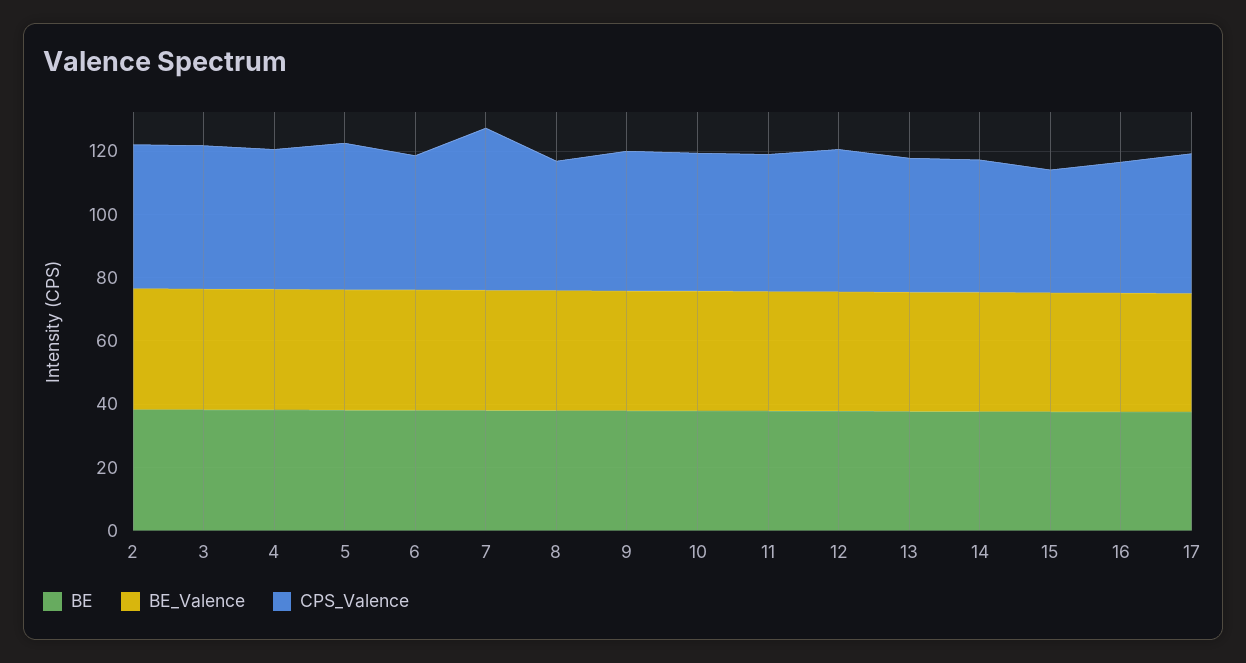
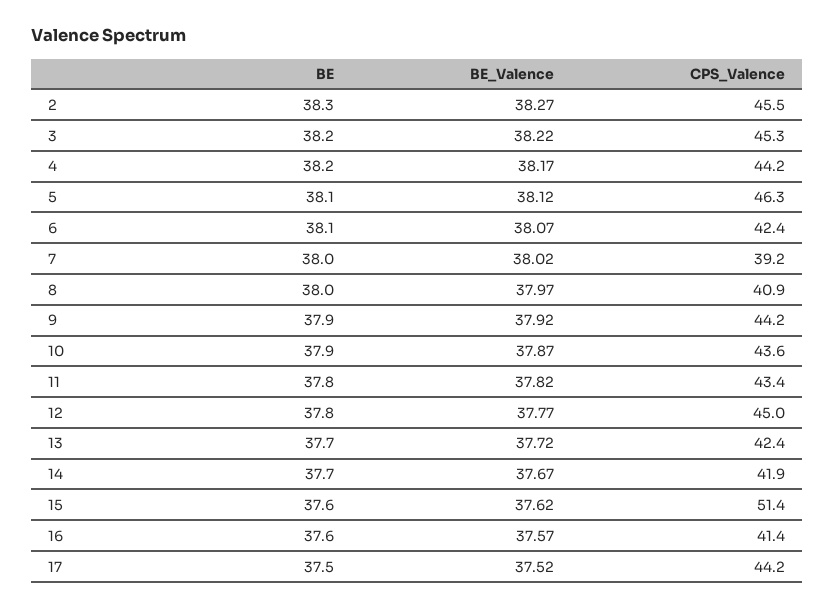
CPS_Valence, 7: 50 -> 39.2
CPS_Valence, 15: 40 -> 51.4

